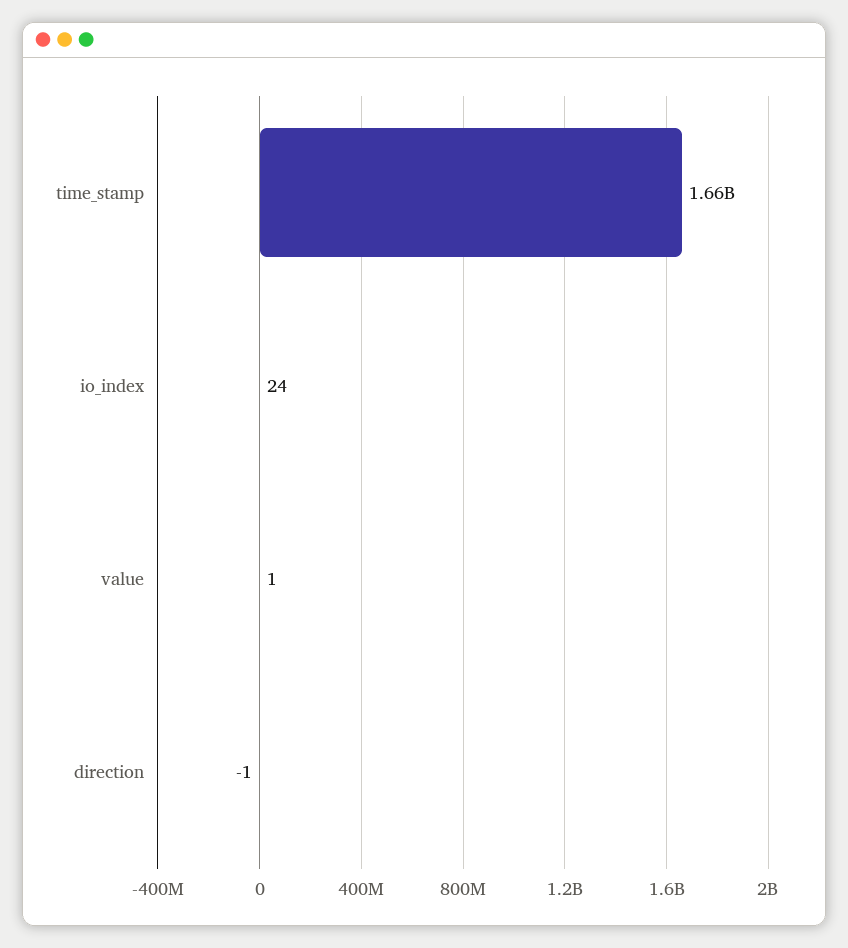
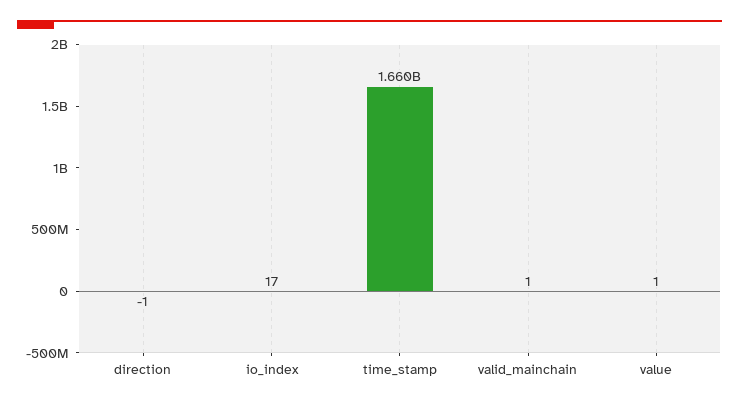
io_index: 24 -> 17
valid_mainchain: none -> 1

